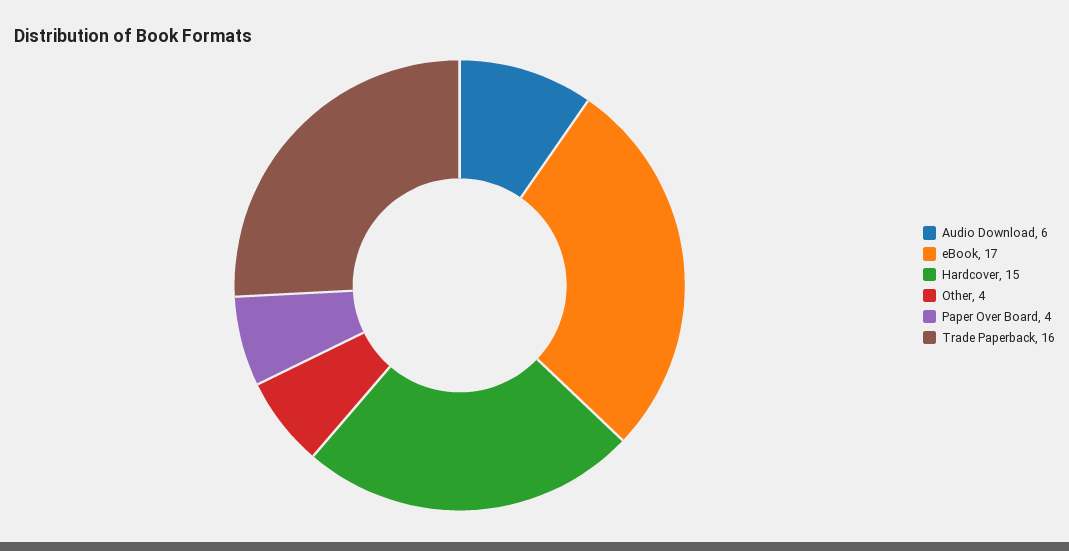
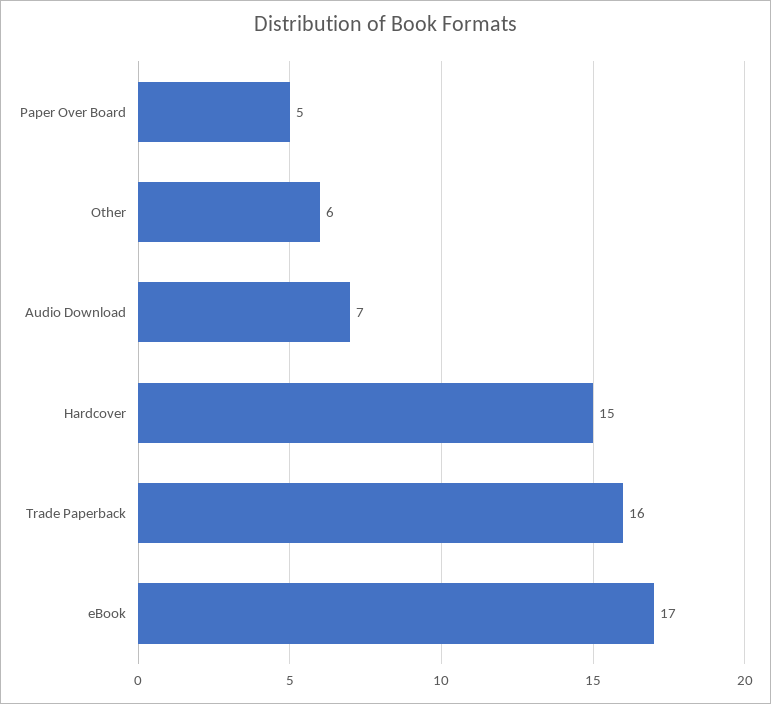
Audio Download: 6 -> 7
Other: 4 -> 6
Paper Over Board: 4 -> 5

